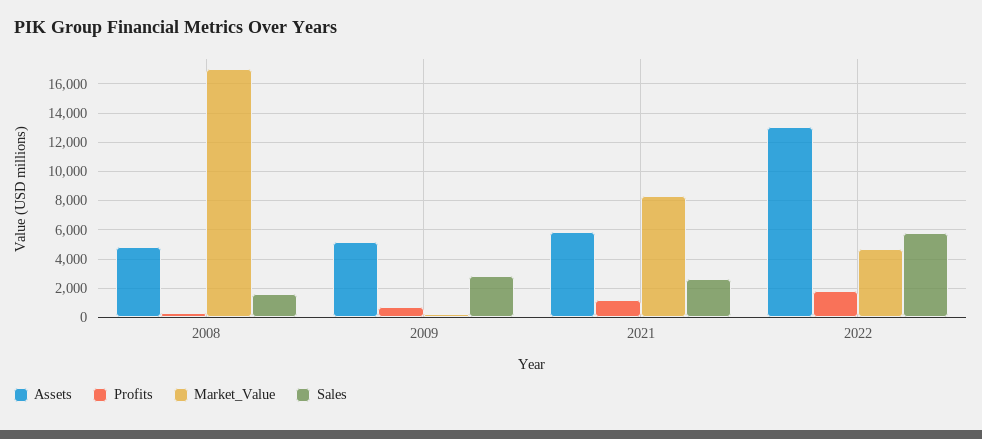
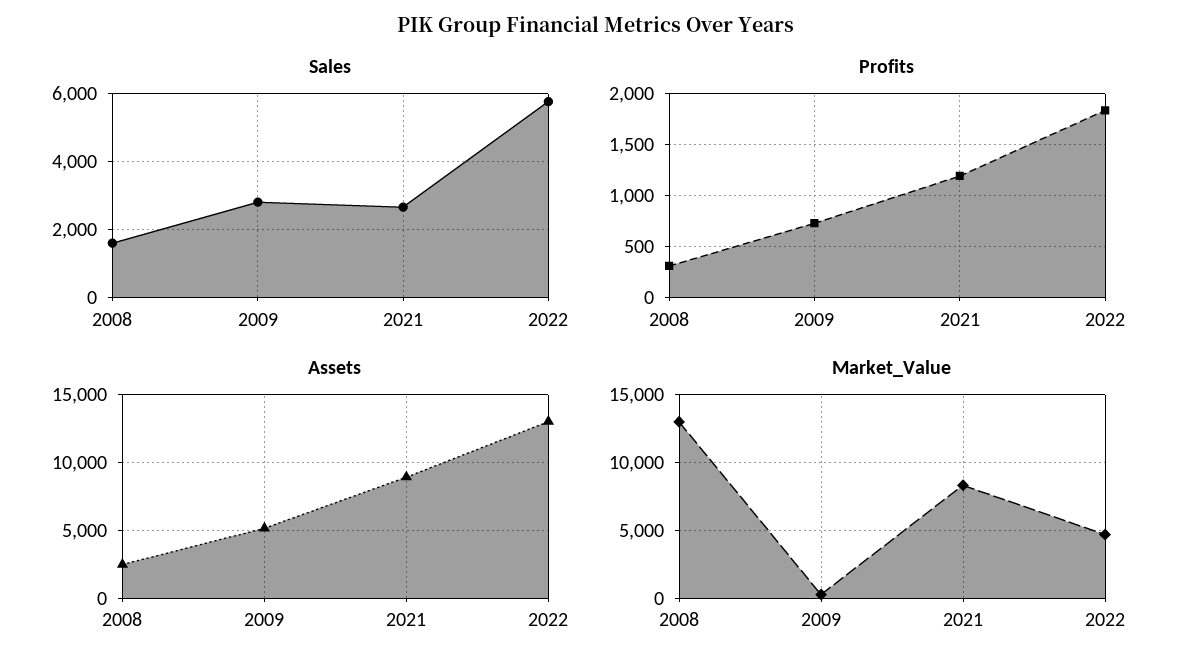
Assets, 2008: 5000 -> 2500
Market_Value, 2008: 17000 -> 13000
Assets, 2021: 6000 -> 9000

